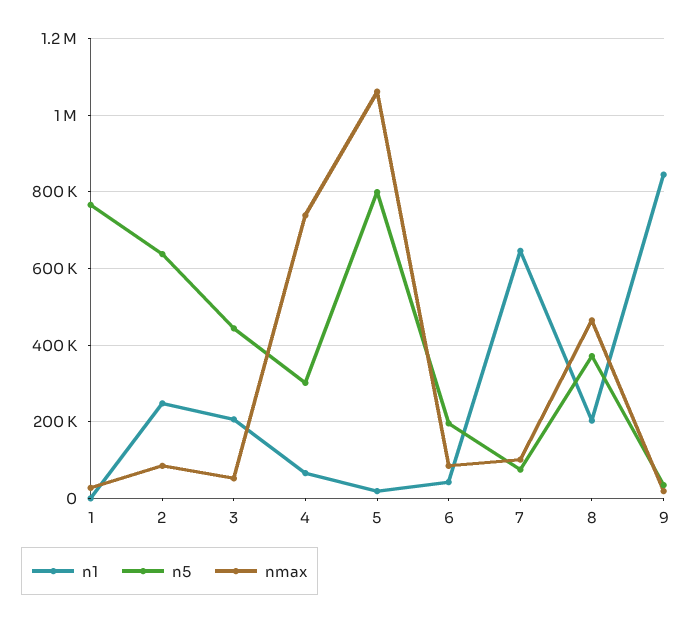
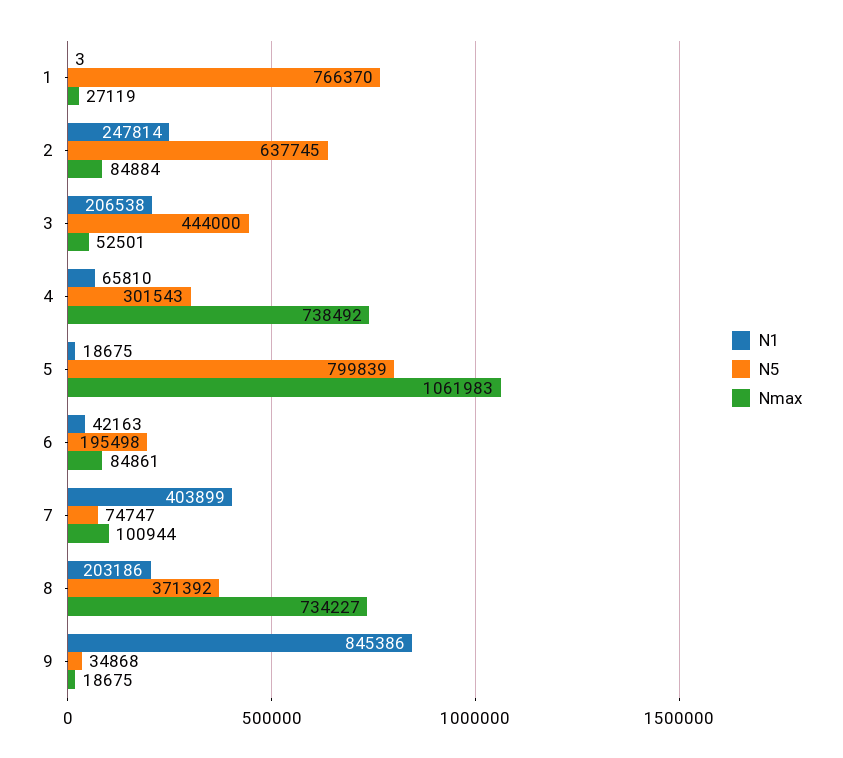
n1, 7: 640000 -> 403899
nmax, 8: 460000 -> 734227

